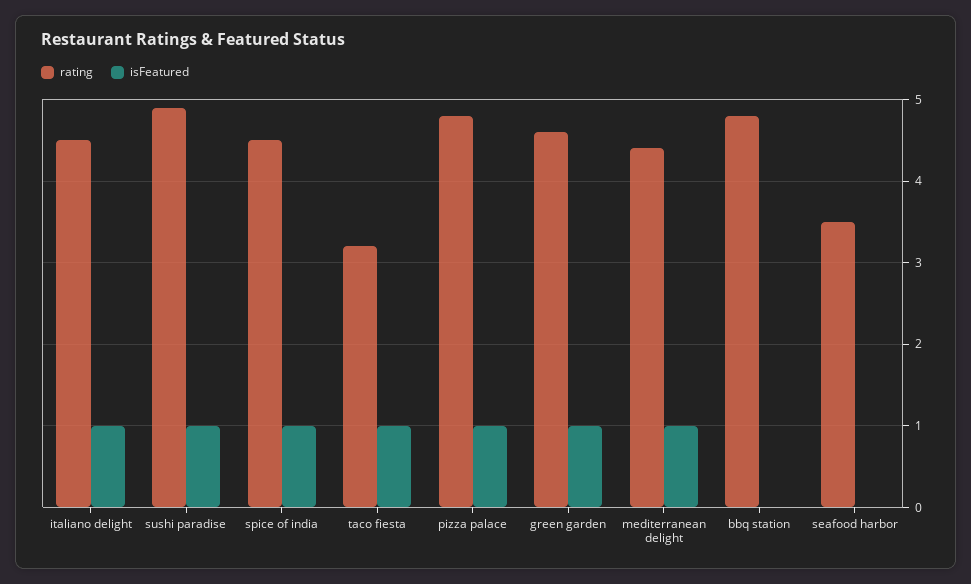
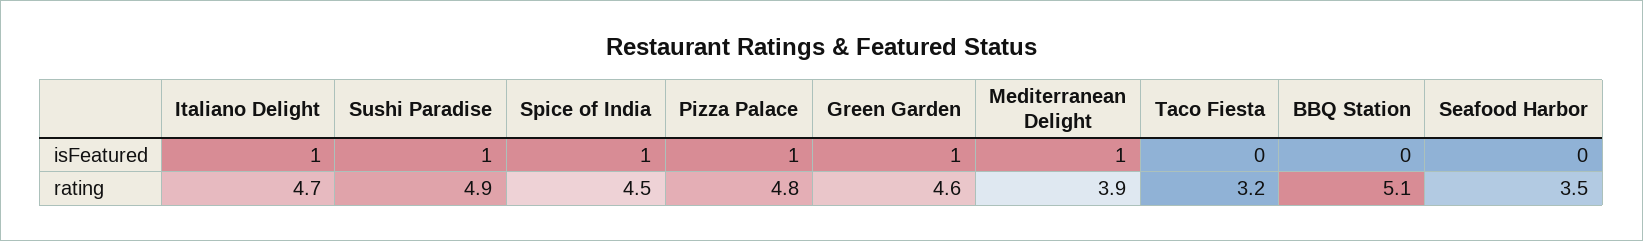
rating, italiano delight: 4.5 -> 4.7
isFeatured, taco fiesta: 1 -> 0
rating, mediterranean delight: 4.4 -> 3.9
rating, bbq station: 4.8 -> 5.1

